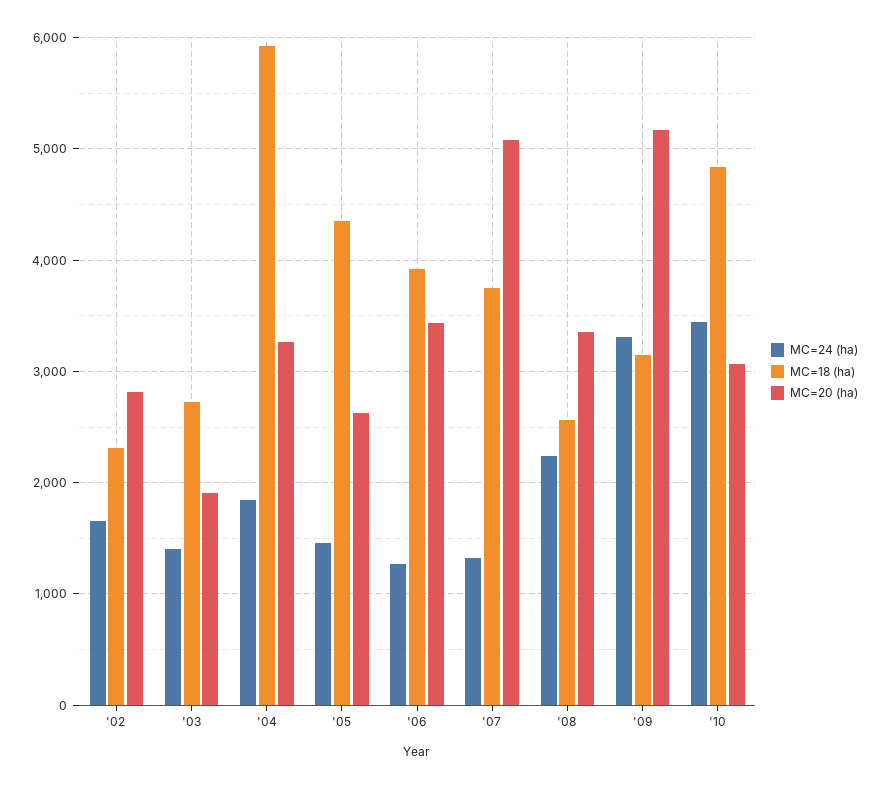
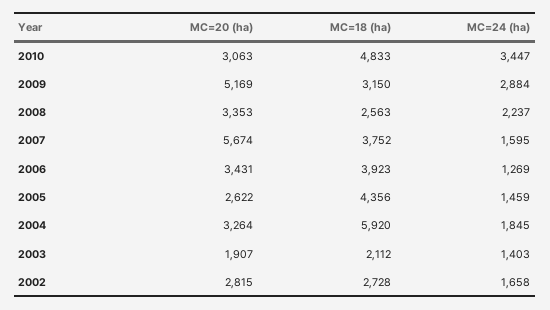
MC=18 (ha), '02: 2300 -> 2728
MC=18 (ha), '03: 2700 -> 2112
MC=24 (ha), '07: 1300 -> 1595
MC=20 (ha), '07: 5100 -> 5674
MC=24 (ha), '09: 3300 -> 2884

